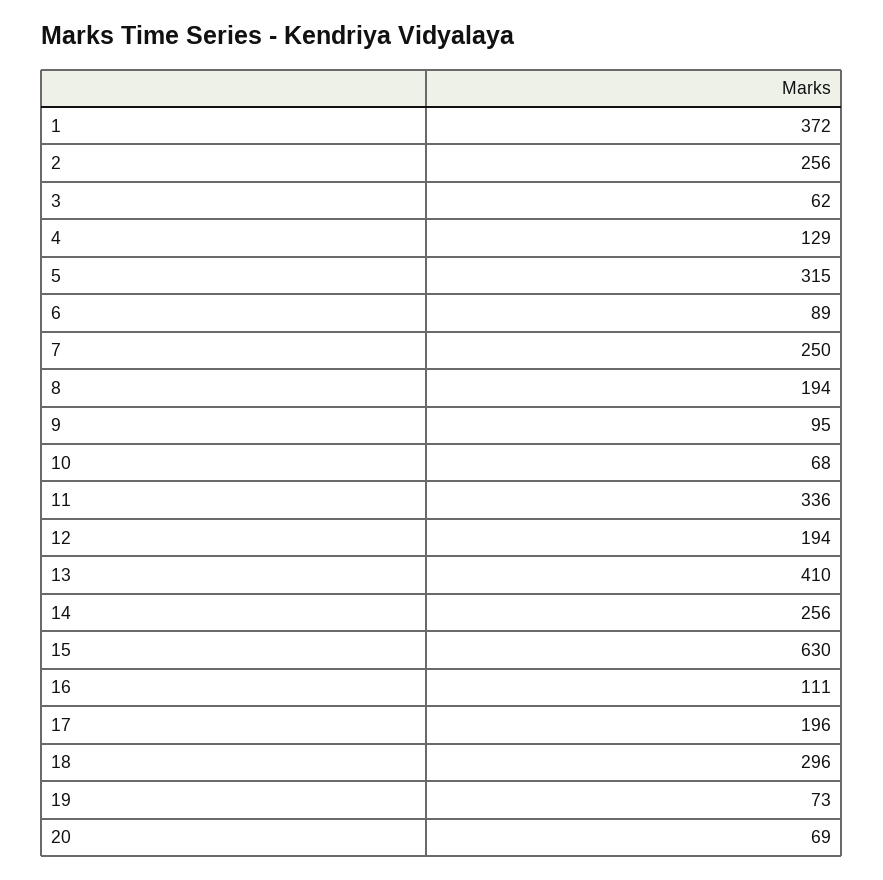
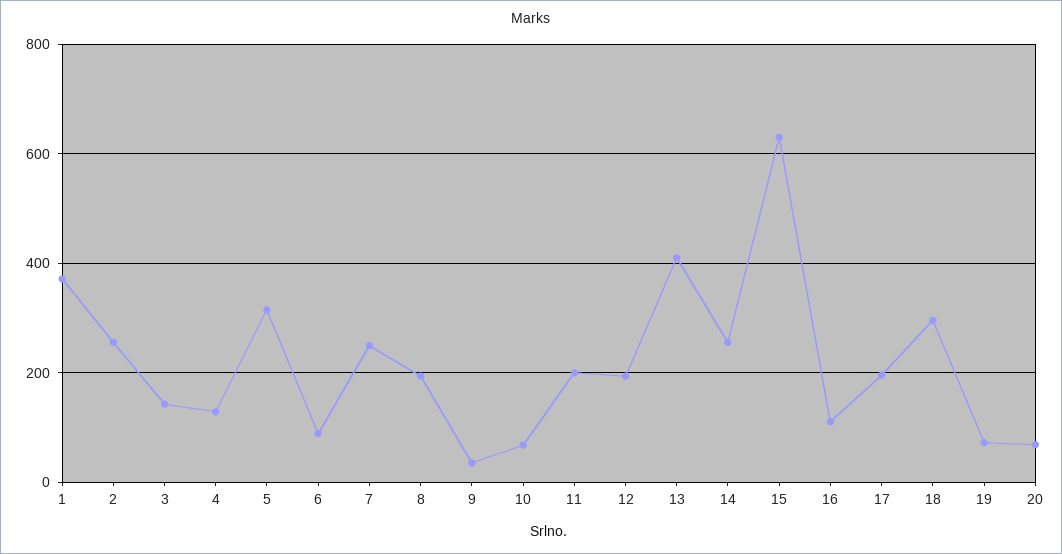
3: 62 -> 140
9: 95 -> 40
11: 336 -> 200

